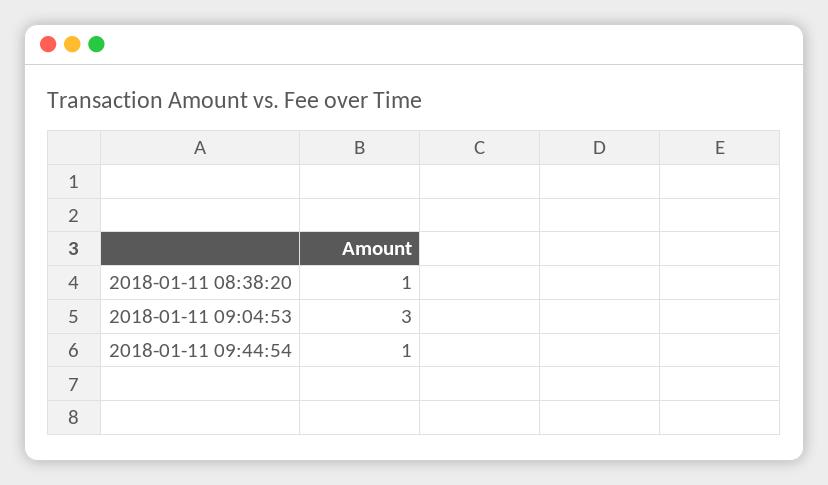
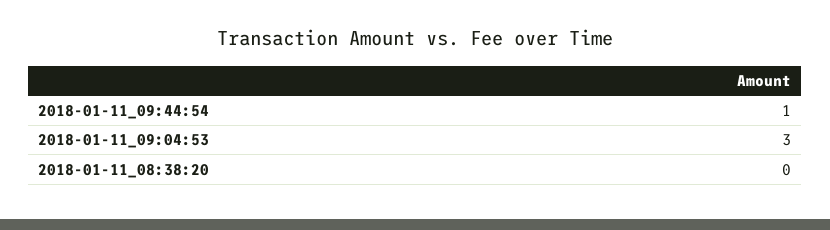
2018-01-11 08:38:20: 1 -> 0

